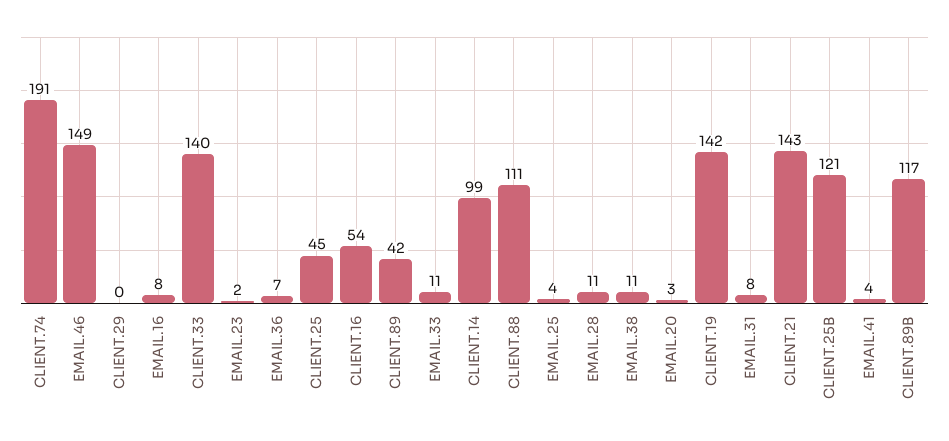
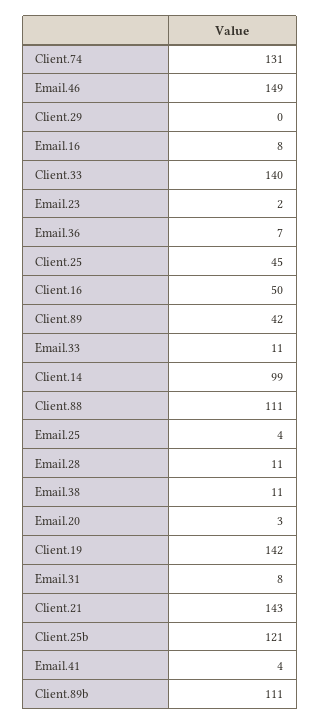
CLIENT.74: 191 -> 131
CLIENT.16: 54 -> 50
CLIENT.89B: 117 -> 111

